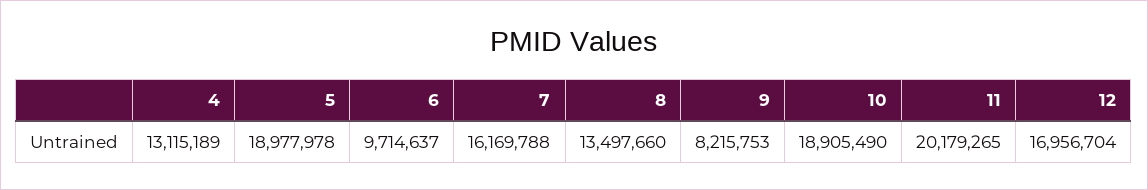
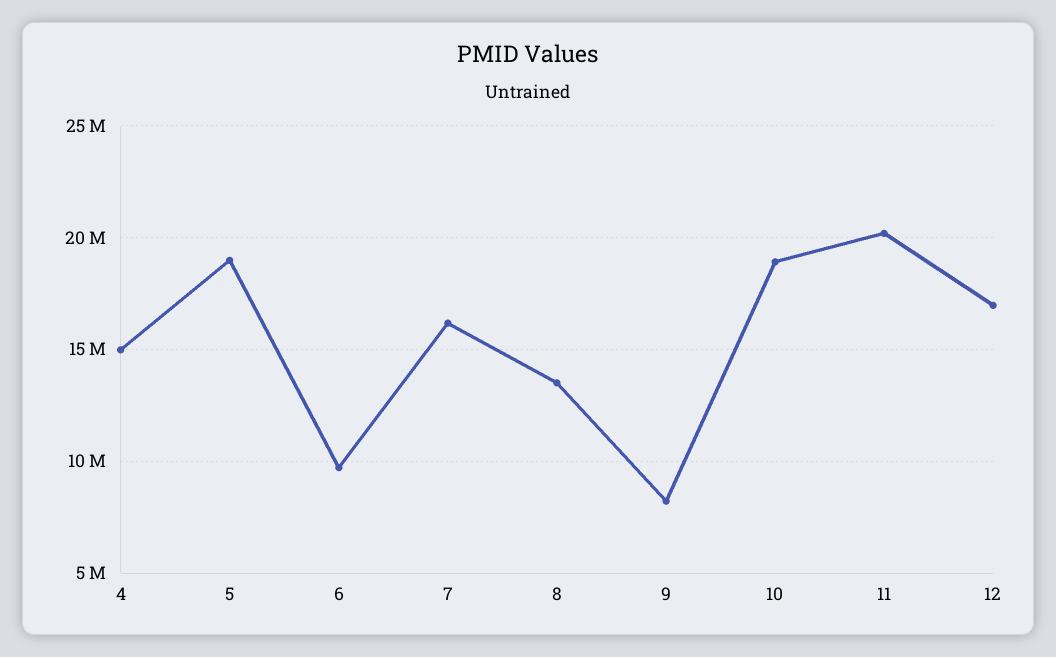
4: 13115189 -> 15000000

